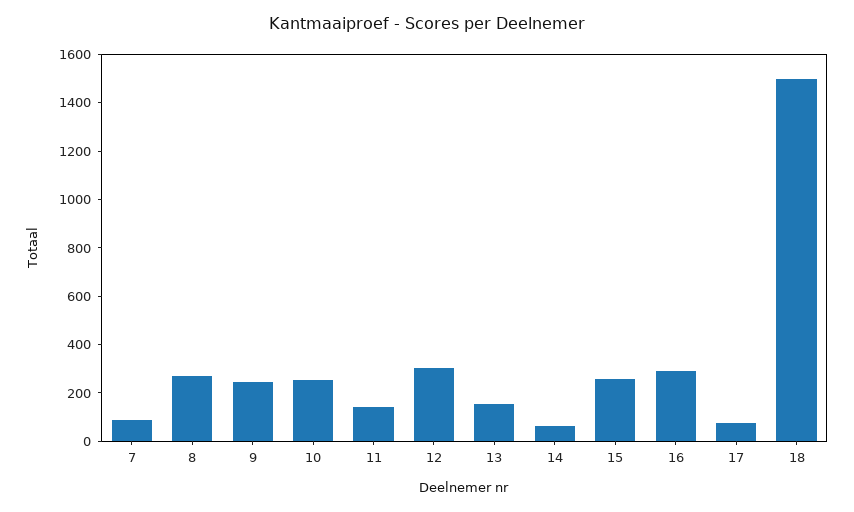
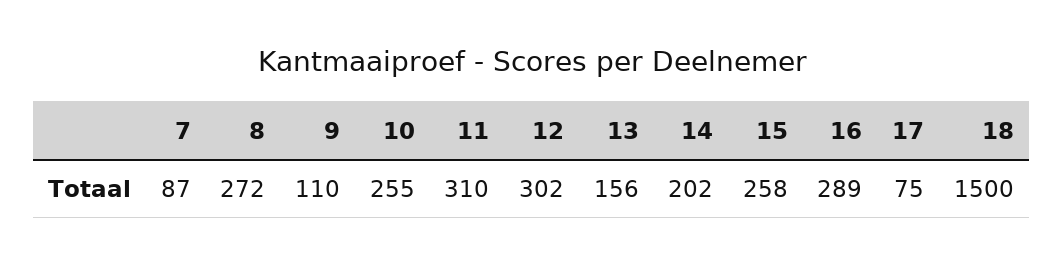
9: 250 -> 110
11: 150 -> 310
14: 50 -> 202

